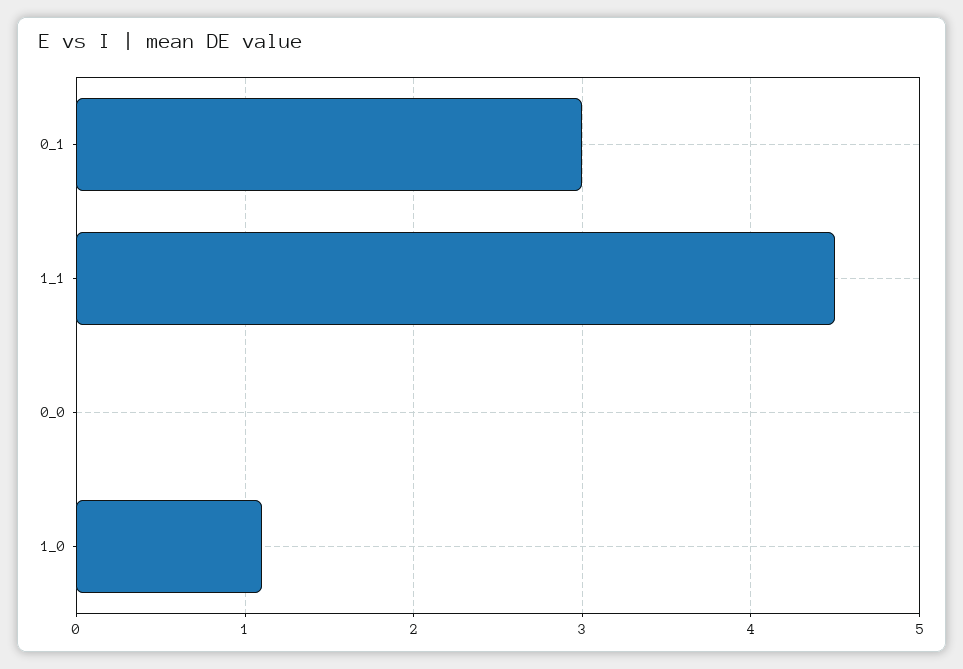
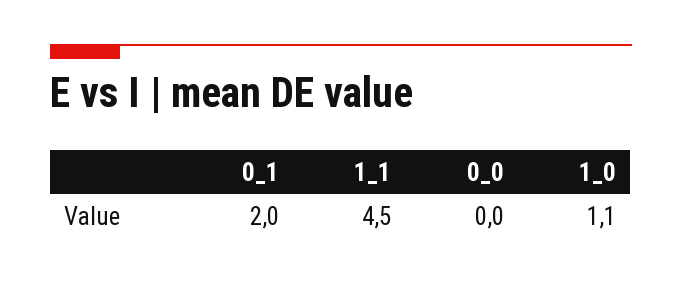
0_1: 3 -> 2

